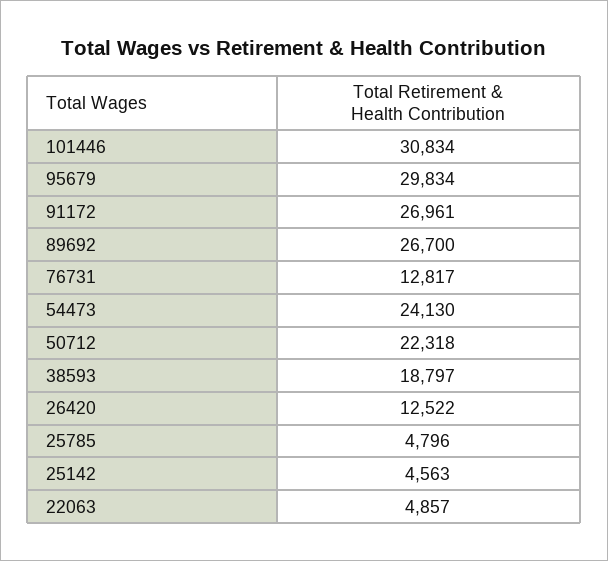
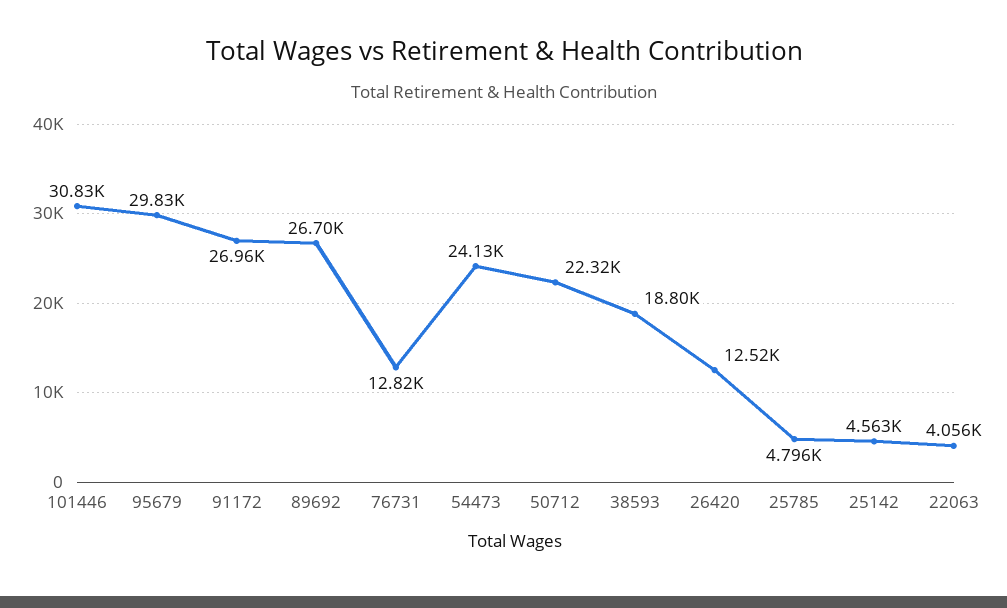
22063: 4857 -> 4056

